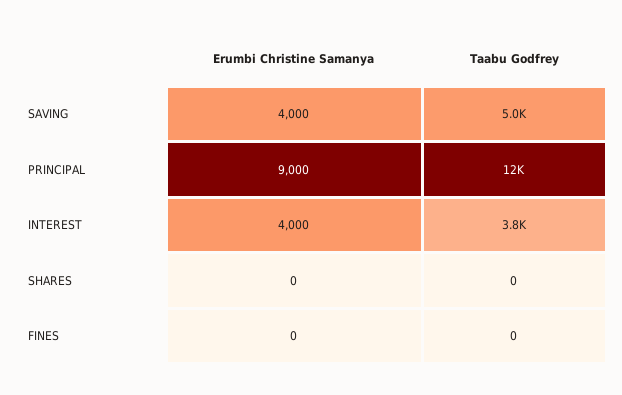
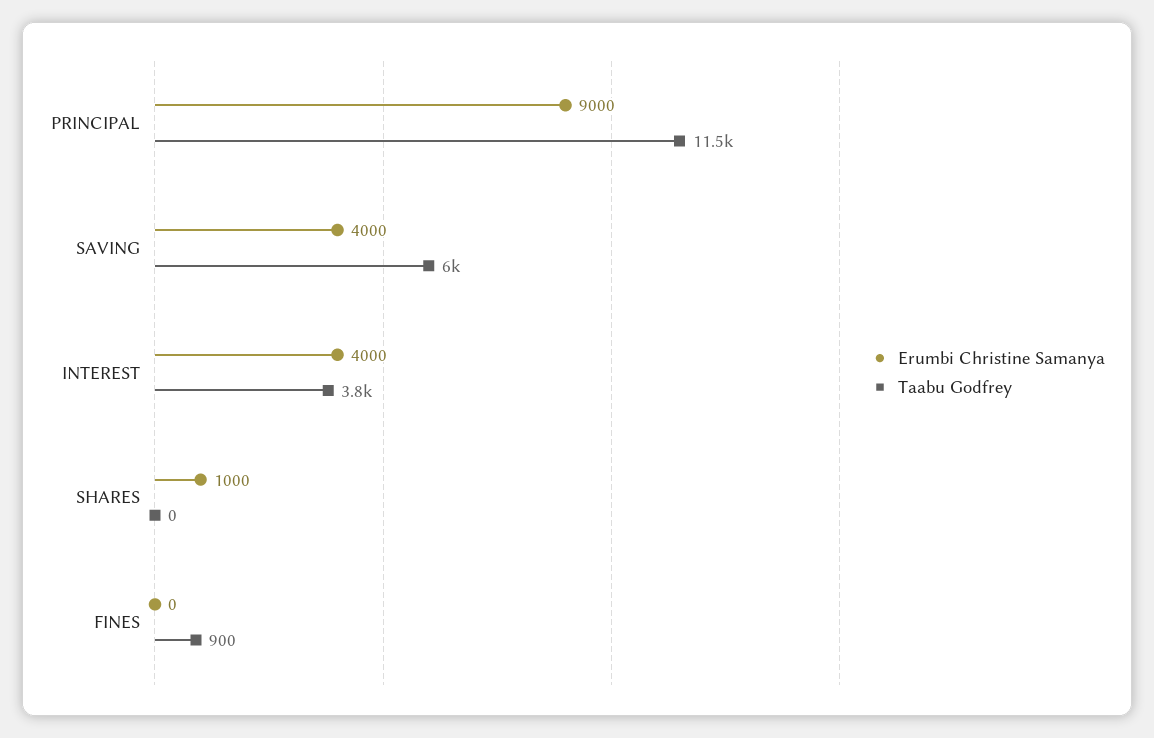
Taabu Godfrey, SAVING: 5000 -> 6000
Erumbi Christine Samanya, SHARES: 0 -> 1000
Taabu Godfrey, FINES: 0 -> 900

